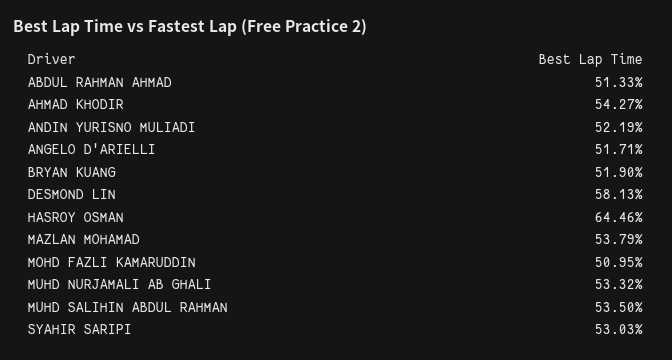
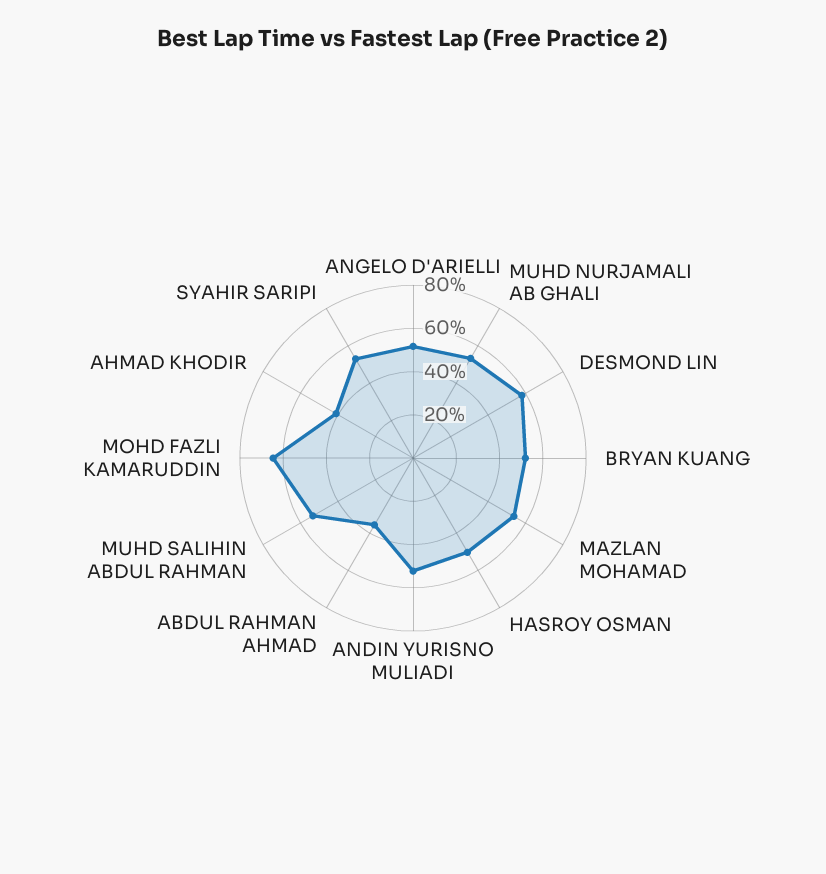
ABDUL RAHMAN AHMAD: 51.33 -> 35
AHMAD KHODIR: 54.27 -> 40
HASROY OSMAN: 64.46 -> 50
MOHD FAZLI KAMARUDDIN: 50.95 -> 65

